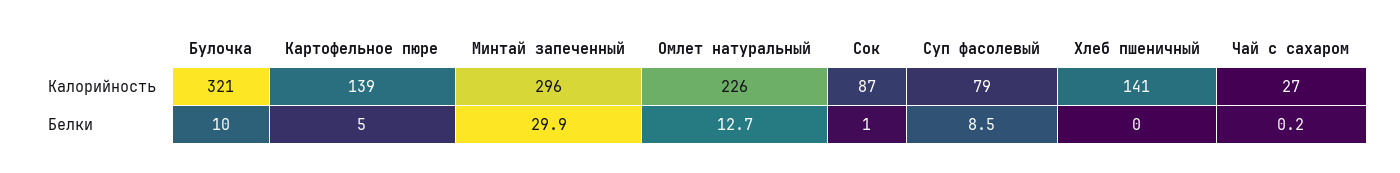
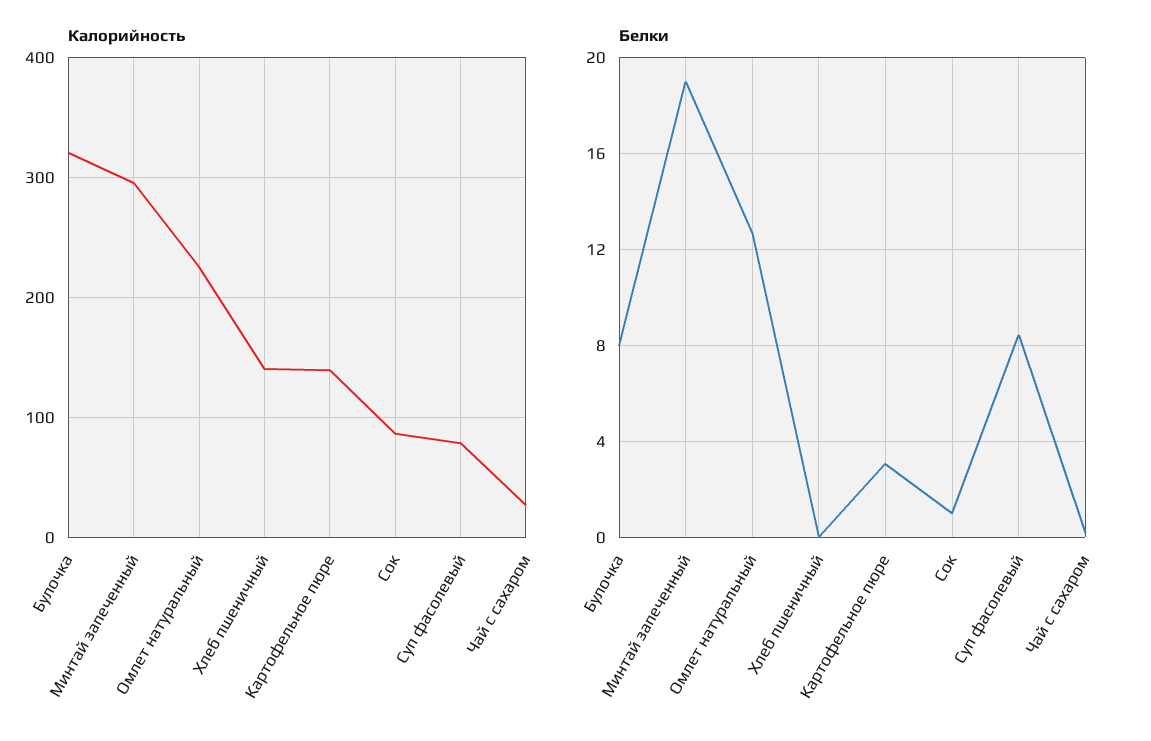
Белки, Булочка: 10 -> 8
Белки, Картофельное пюре: 5 -> 3
Белки, Минтай запеченный: 29.9 -> 19

